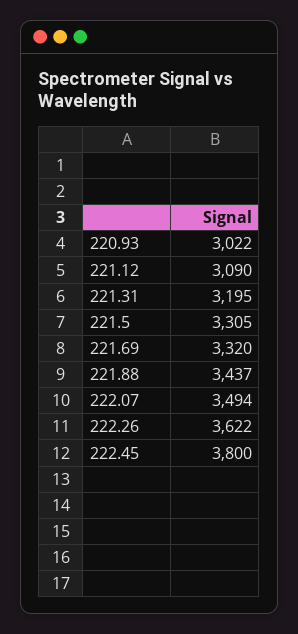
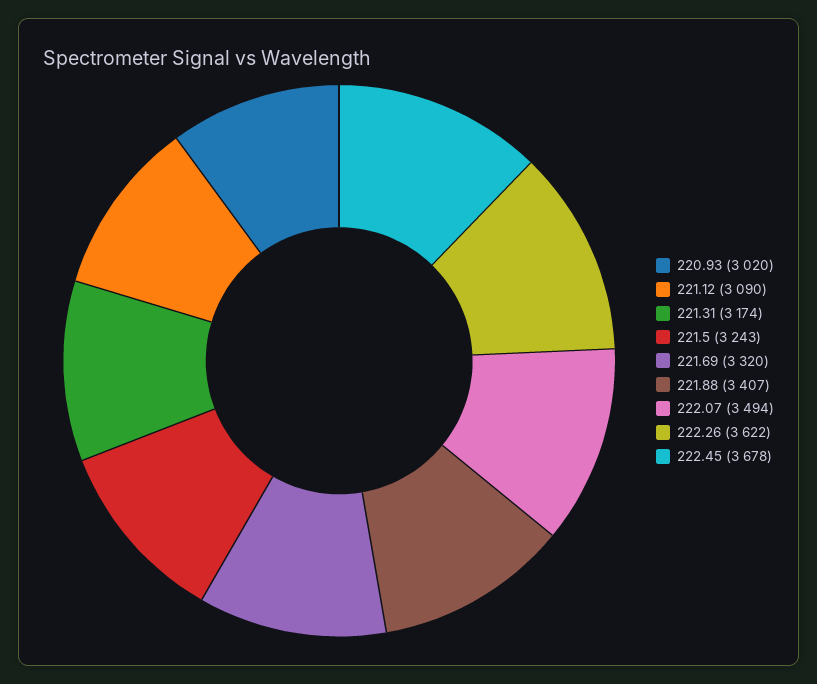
220.93: 3022 -> 3020
221.31: 3195 -> 3174
221.5: 3305 -> 3243
221.88: 3437 -> 3407
222.45: 3800 -> 3678

